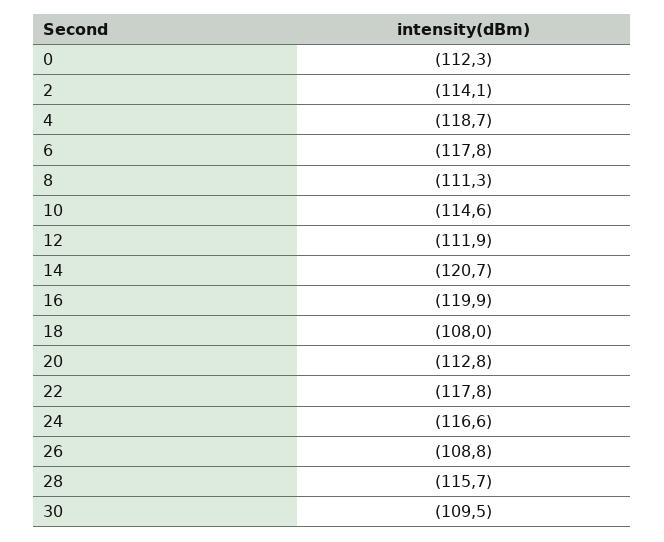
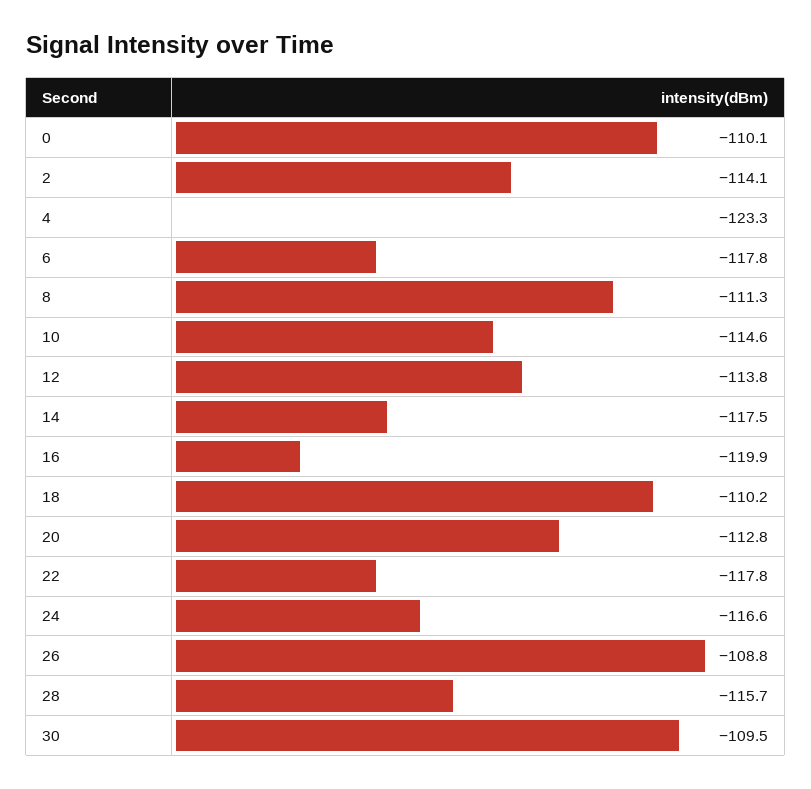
0: -112.3 -> -110.1
4: -118.7 -> -123.3
12: -111.9 -> -113.8
14: -120.7 -> -117.5
18: -108 -> -110.2

